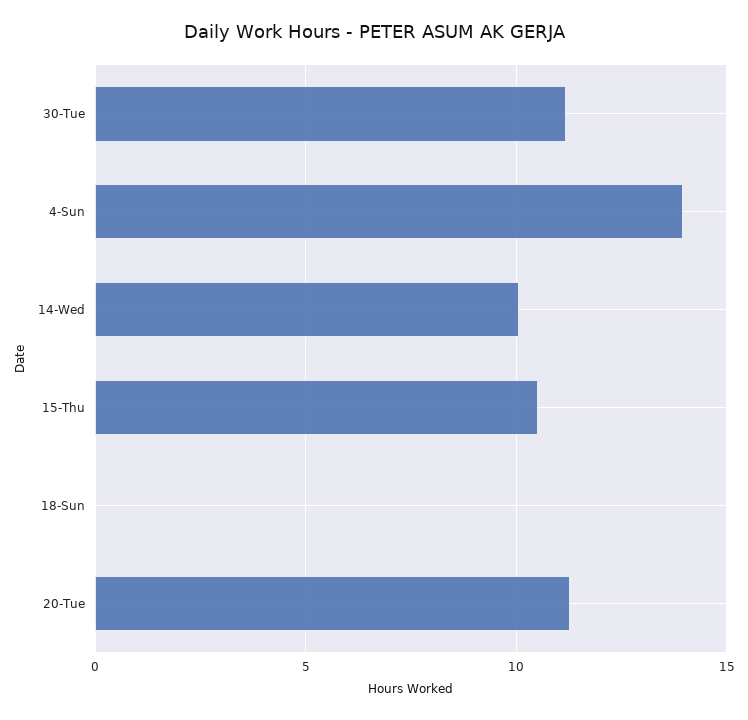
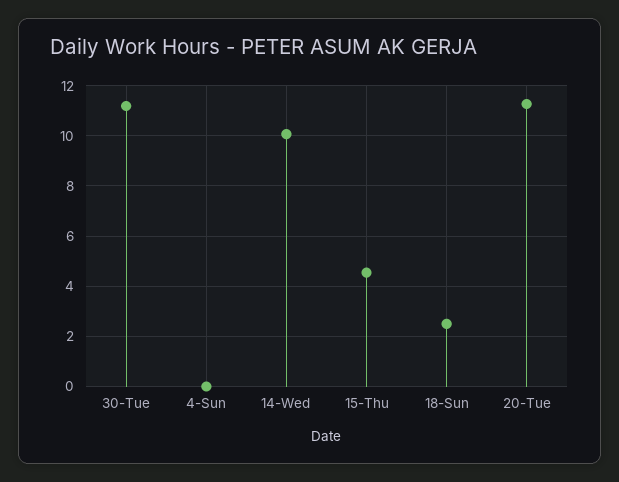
4-Sun: 14 -> 0
15-Thu: 10.5 -> 4.5
18-Sun: 0 -> 2.5

